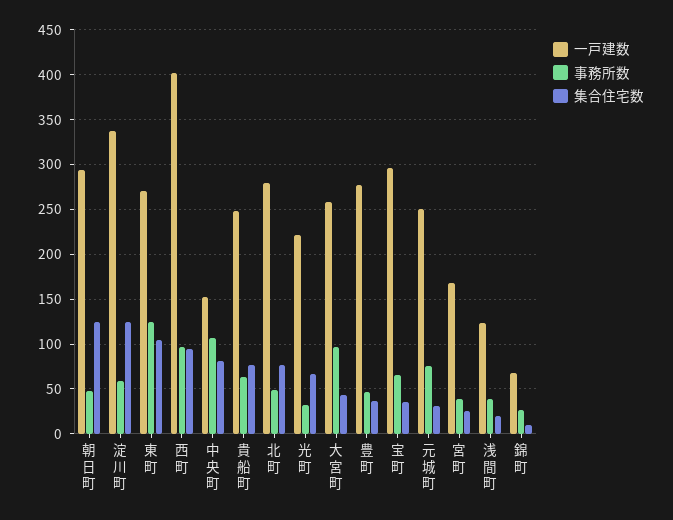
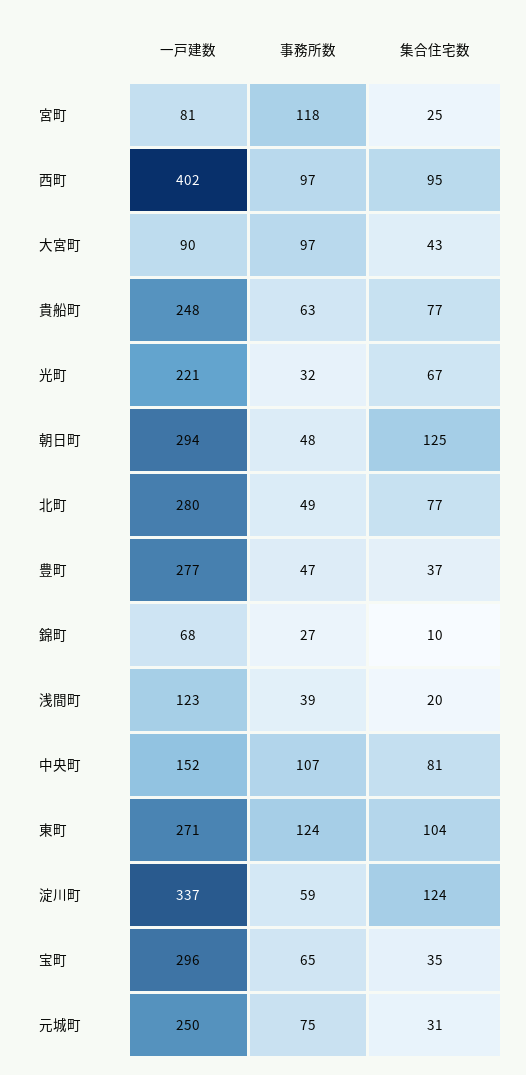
一戸建数, 大宮町: 260 -> 90
一戸建数, 宮町: 170 -> 81
事務所数, 宮町: 40 -> 118

